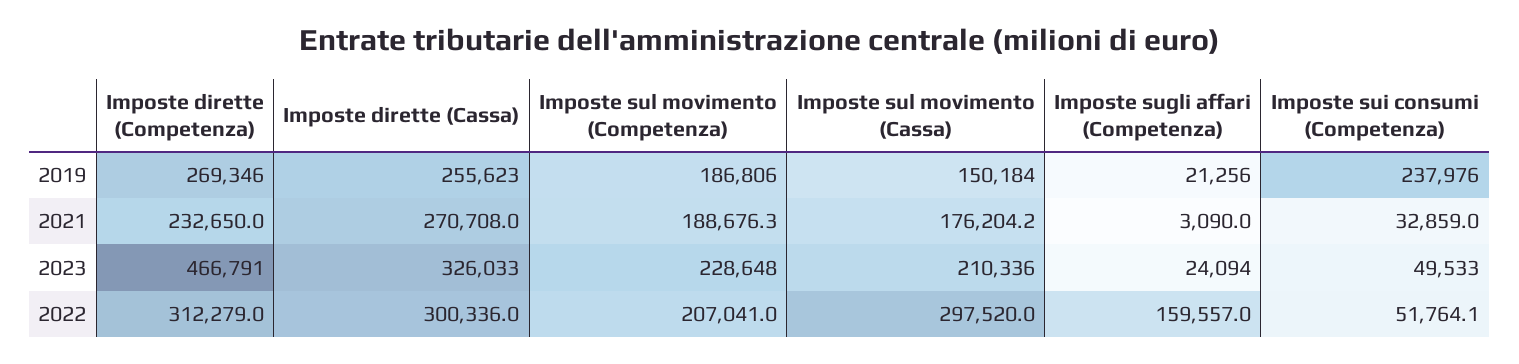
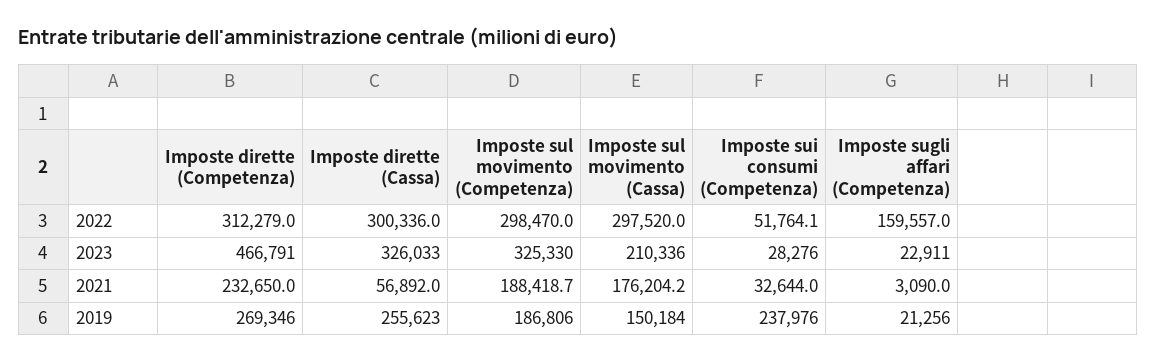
Imposte dirette (Cassa), 2021: 270708 -> 56892
Imposte sul movimento (Competenza), 2021: 188676.3 -> 188418.7
Imposte sui consumi (Competenza), 2021: 32859 -> 32644
Imposte sul movimento (Competenza), 2023: 228648 -> 325330
Imposte sugli affari (Competenza), 2023: 24094 -> 22911
Imposte sui consumi (Competenza), 2023: 49533 -> 28276
Imposte sul movimento (Competenza), 2022: 207041 -> 298470

